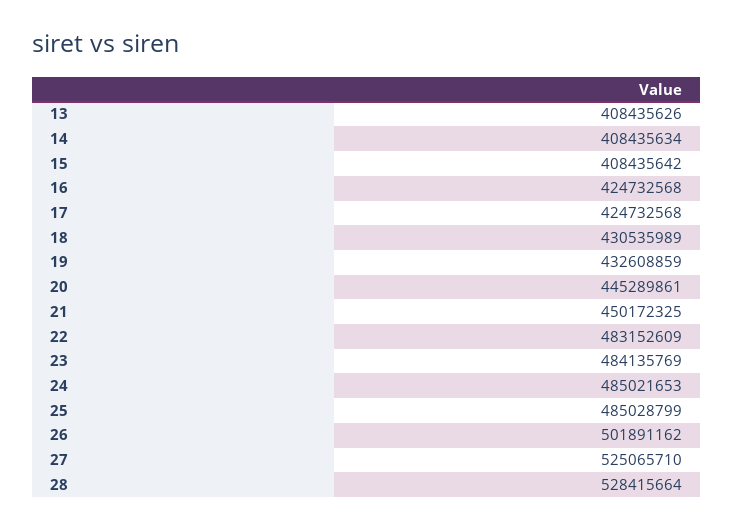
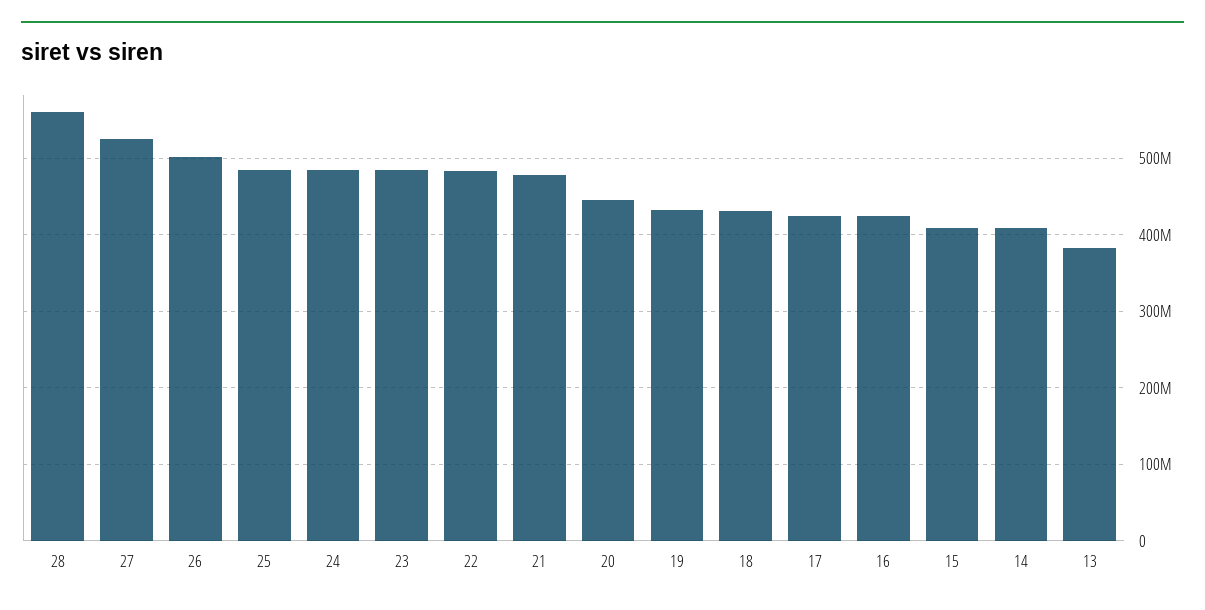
13: 408435626 -> 380000000
21: 450172325 -> 480000000
28: 528415664 -> 560000000

